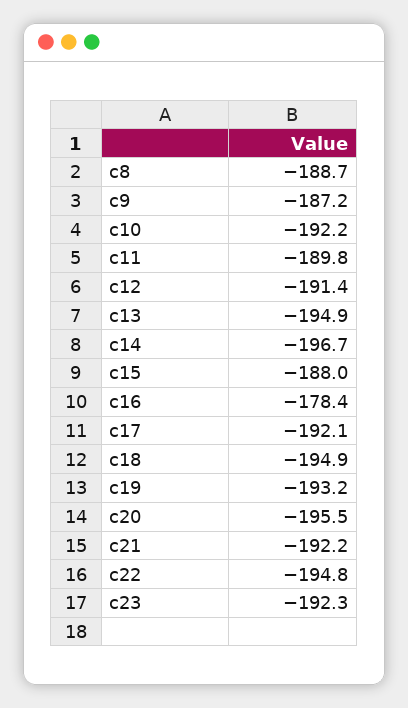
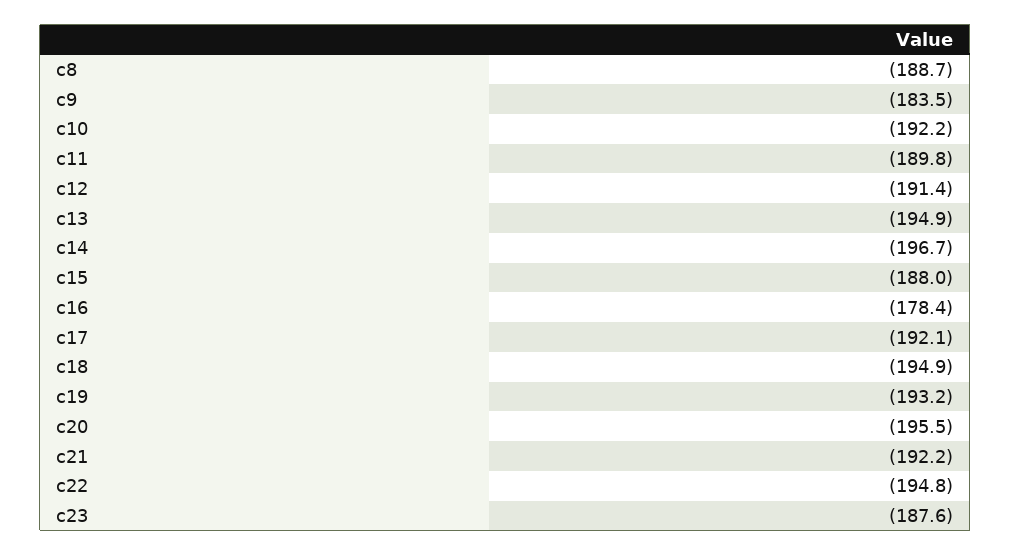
c9: -187.2 -> -183.5
c23: -192.3 -> -187.6

